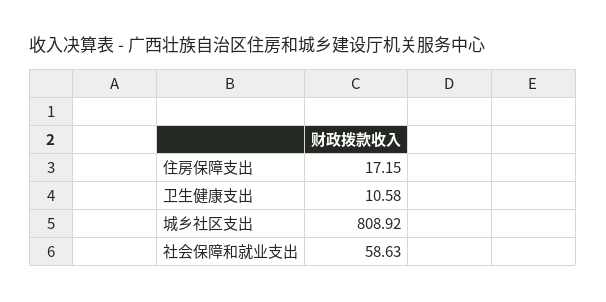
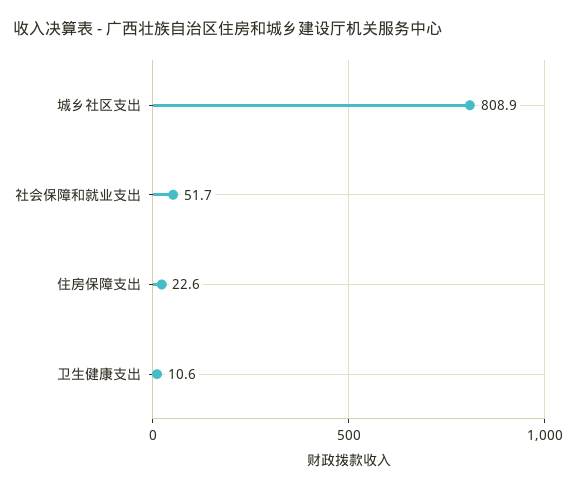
住房保障支出: 17.15 -> 22.6
社会保障和就业支出: 58.63 -> 51.7

